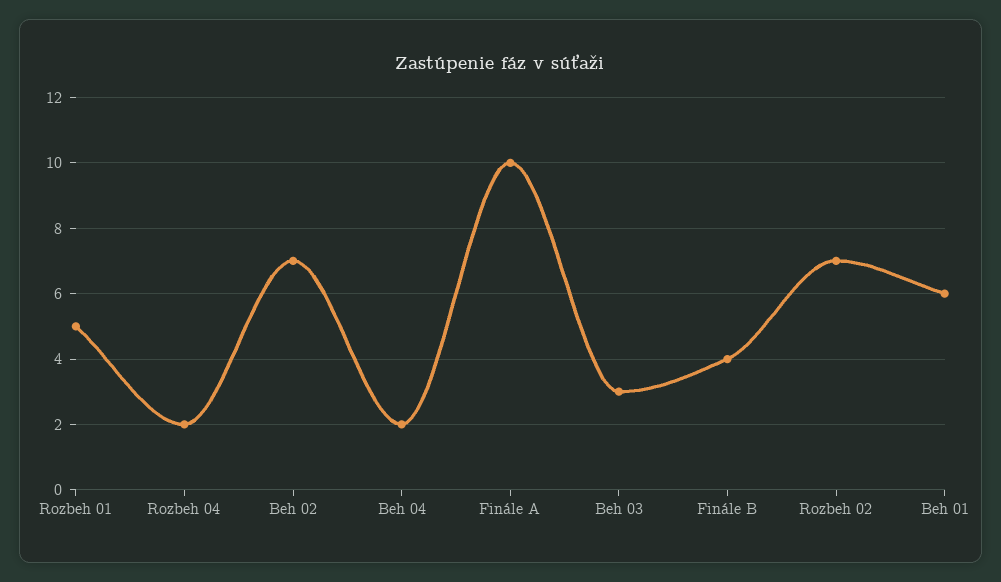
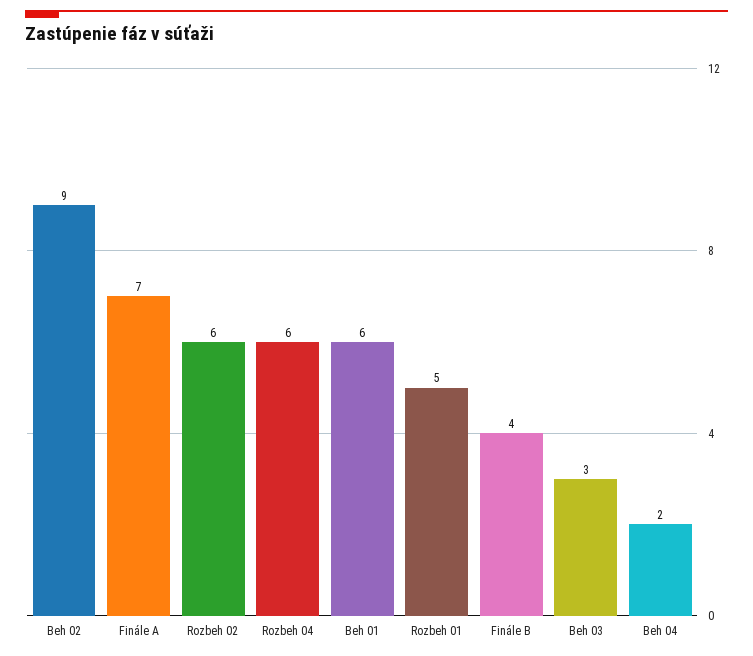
Rozbeh 04: 2 -> 6
Beh 02: 7 -> 9
Finále A: 10 -> 7
Rozbeh 02: 7 -> 6

